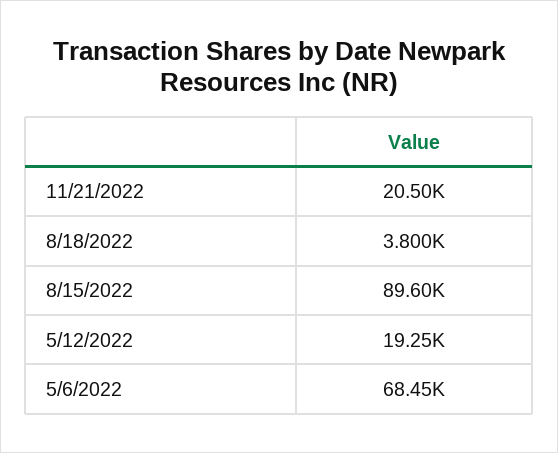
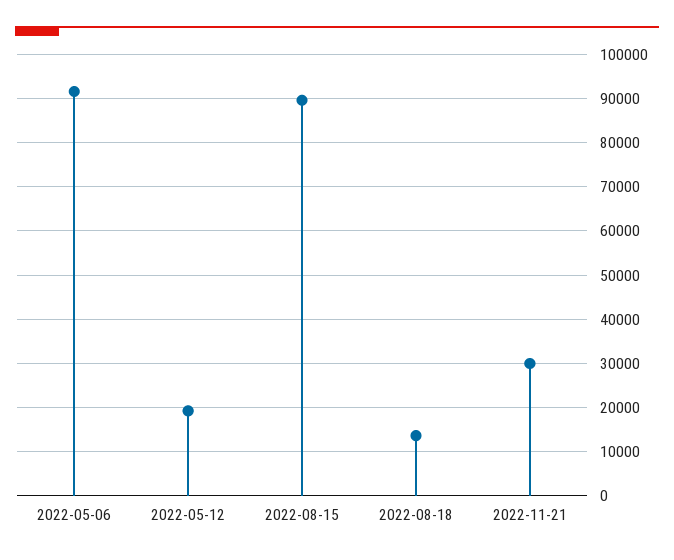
11/21/2022: 20500 -> 30000
8/18/2022: 3800 -> 14000
5/6/2022: 68450 -> 92000

